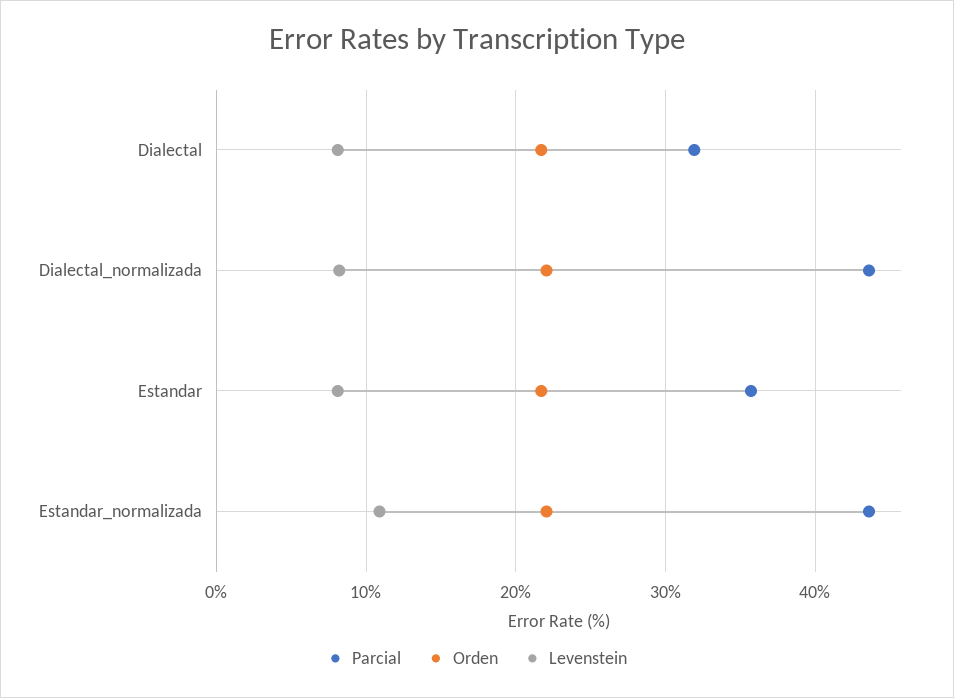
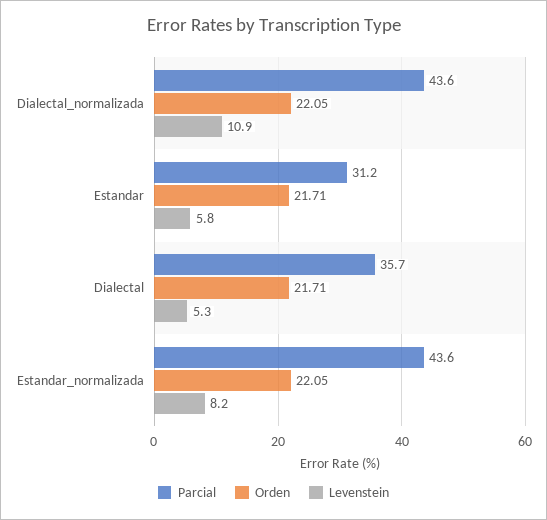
Parcial, Dialectal: 32 -> 35.7
Levenstein, Dialectal: 8 -> 5.3
Levenstein, Dialectal_normalizada: 8 -> 10.9
Parcial, Estandar: 36 -> 31.2
Levenstein, Estandar: 8 -> 5.8
Levenstein, Estandar_normalizada: 11 -> 8.2

